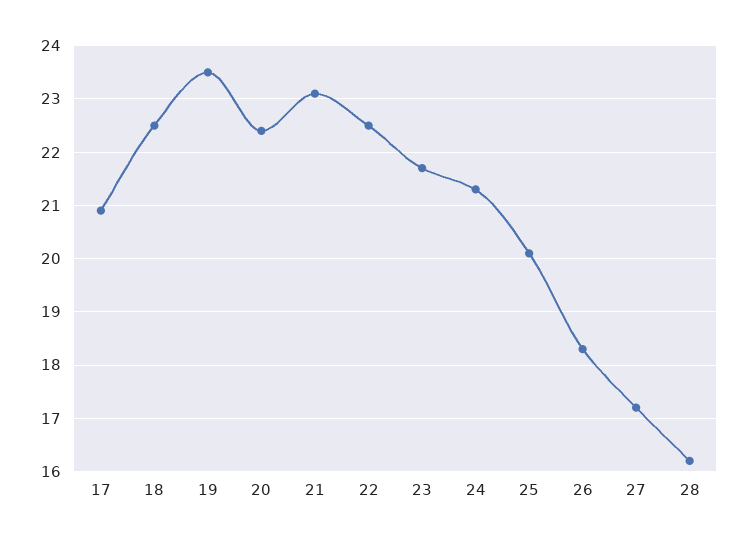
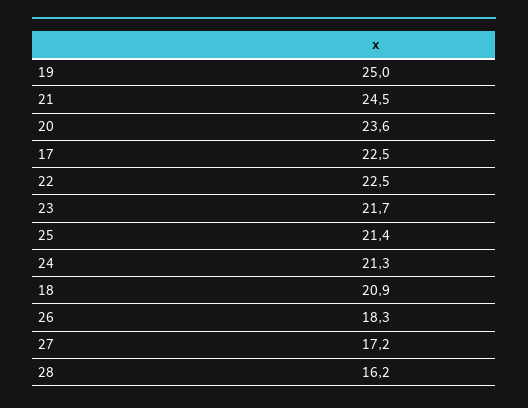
17: 21 -> 22.5
18: 22.5 -> 20.9
19: 23.5 -> 25
20: 22.5 -> 23.6
21: 23 -> 24.5
25: 20 -> 21.4

